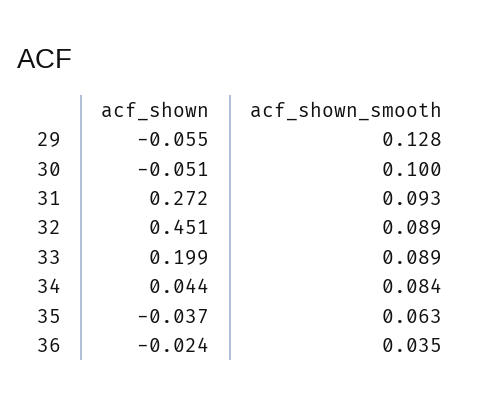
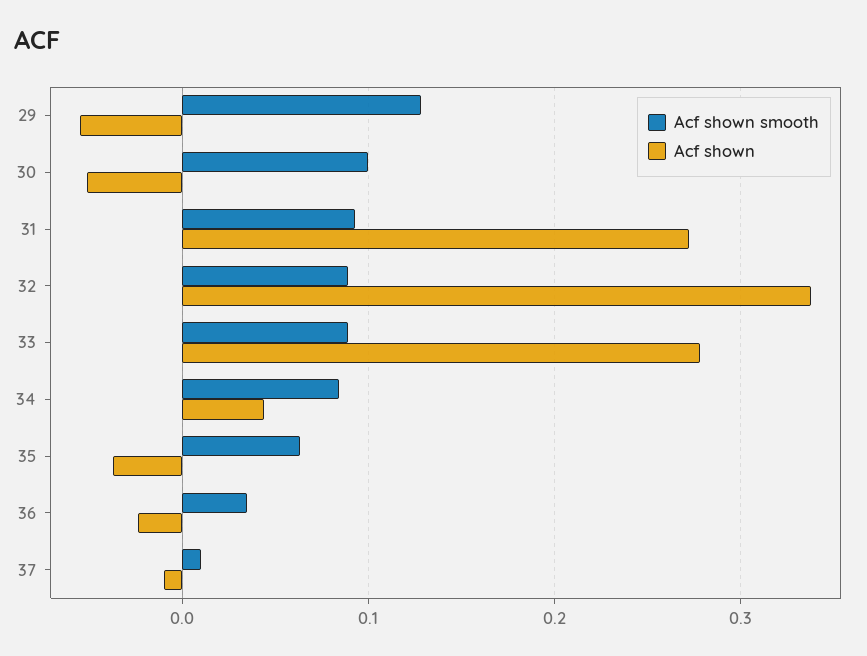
acf_shown, 32: 0.451 -> 0.34
acf_shown, 33: 0.199 -> 0.28
acf_shown_smooth, 37: none -> 0.01
acf_shown, 37: none -> -0.01

